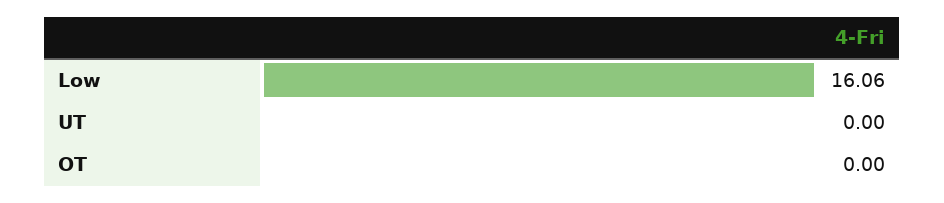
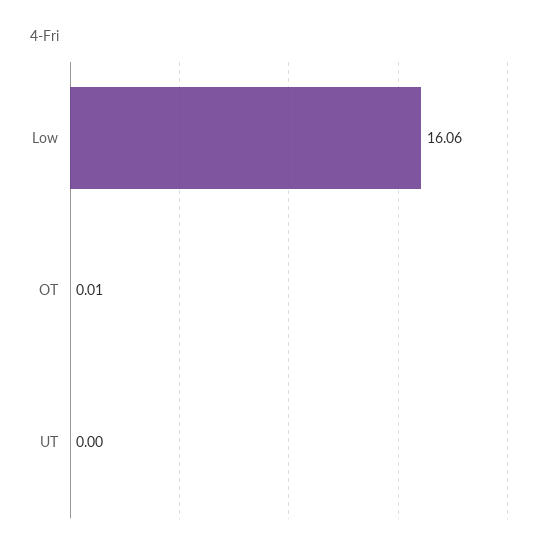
OT: 0 -> 0.01

